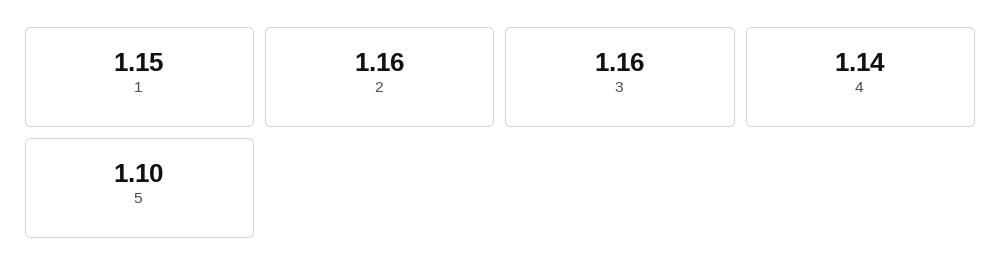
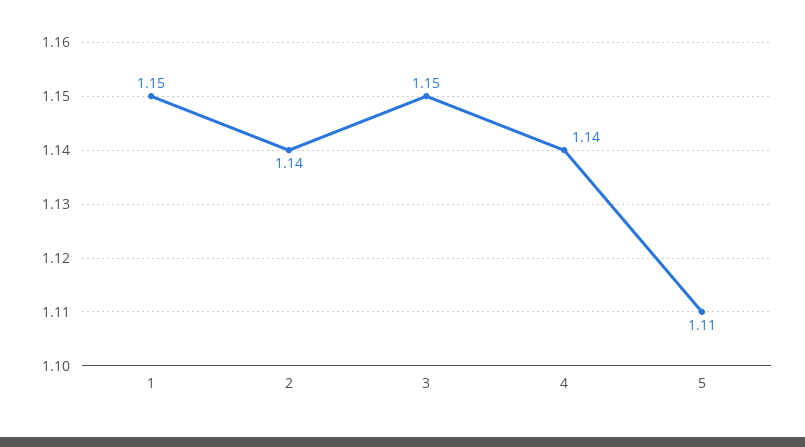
2: 1.16 -> 1.14
3: 1.16 -> 1.15
5: 1.1 -> 1.11

